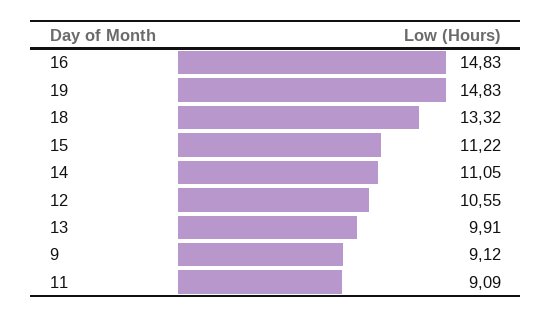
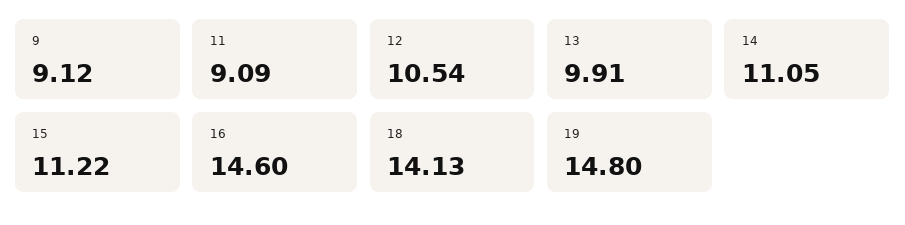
16: 14.83 -> 14.6
19: 14.83 -> 14.8
18: 13.32 -> 14.13
12: 10.55 -> 10.54

